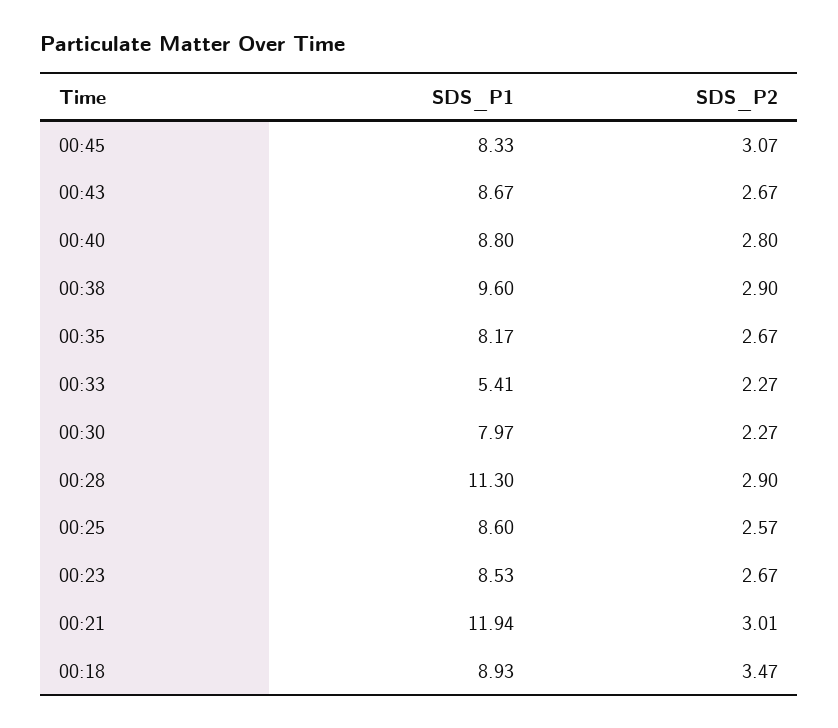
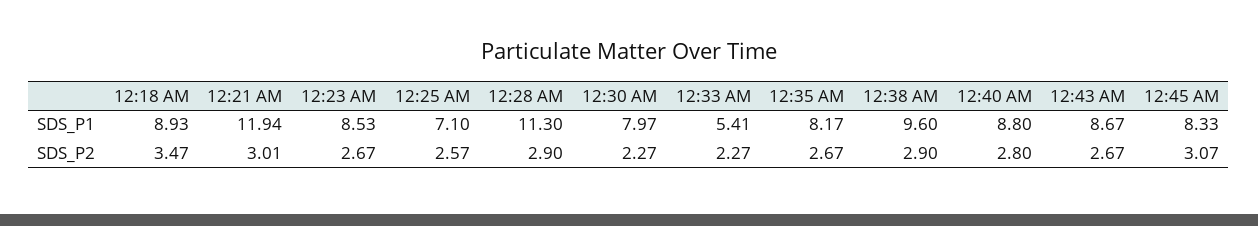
SDS_P1, 00:25: 8.6 -> 7.1

